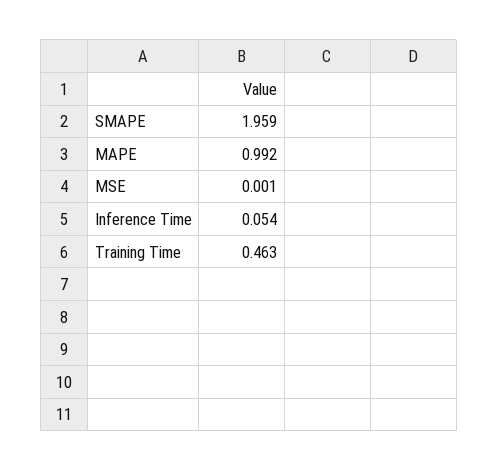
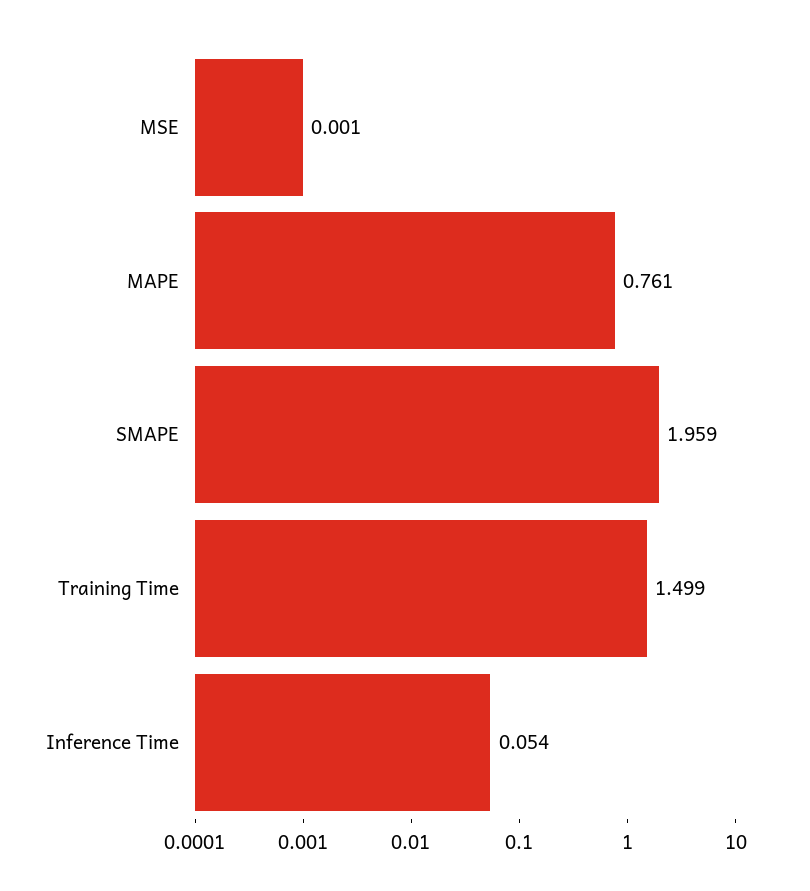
MAPE: 0.992 -> 0.761
Training Time: 0.463 -> 1.499

